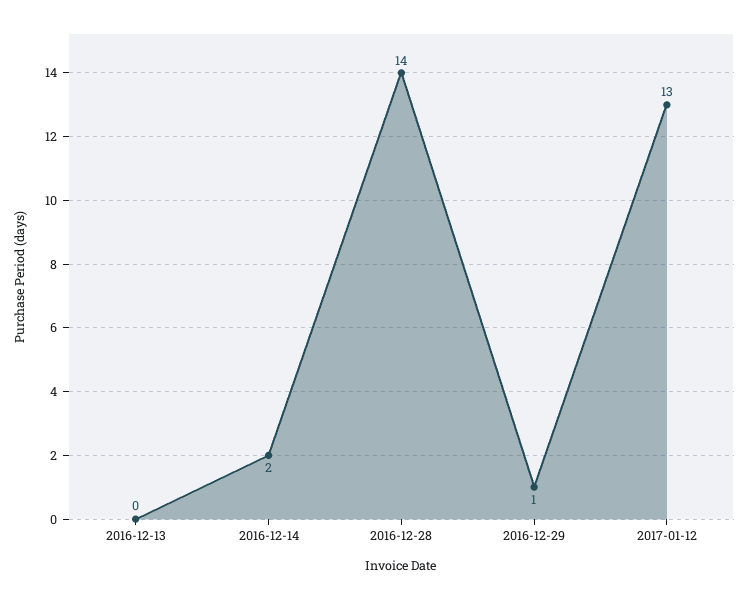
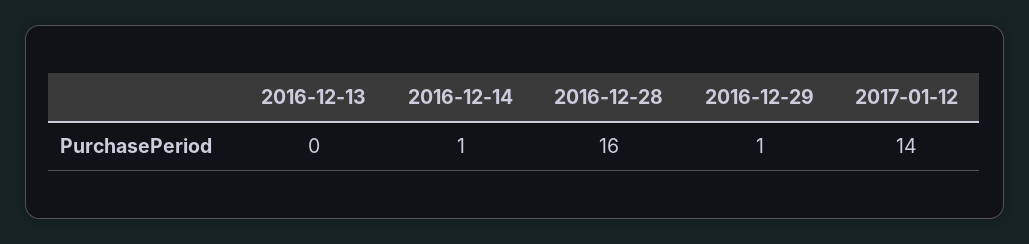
2016-12-14: 2 -> 1
2016-12-28: 14 -> 16
2017-01-12: 13 -> 14

